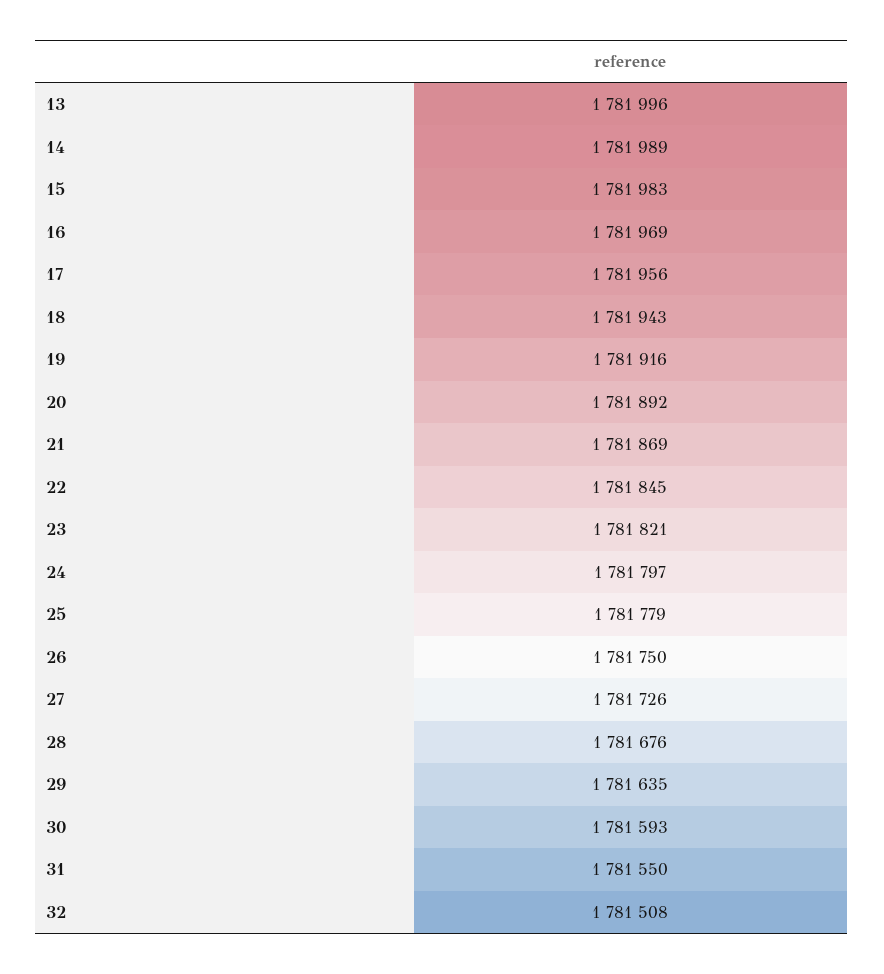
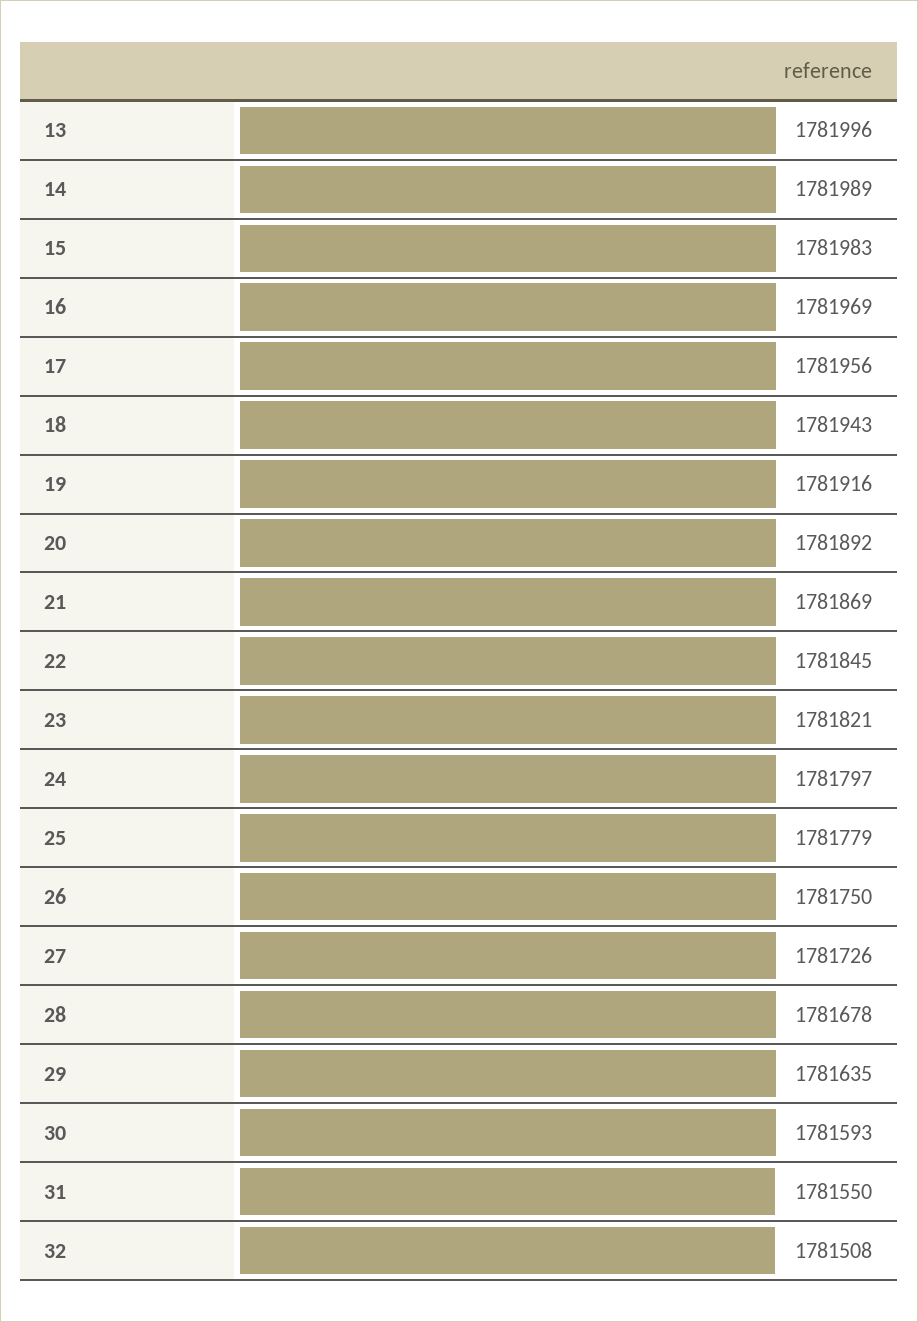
28: 1781676 -> 1781678

